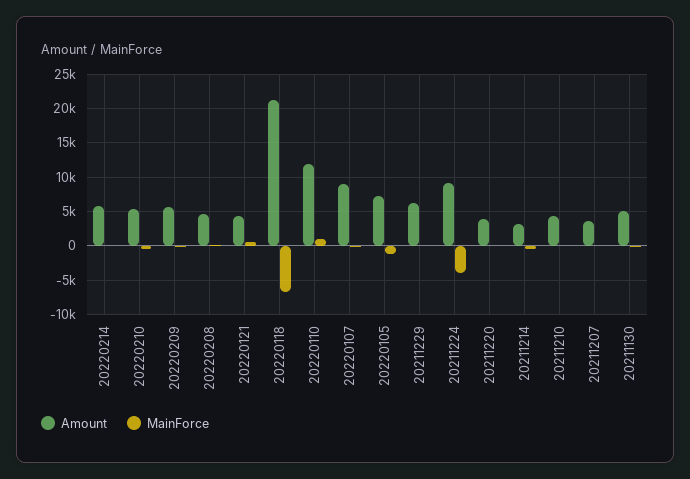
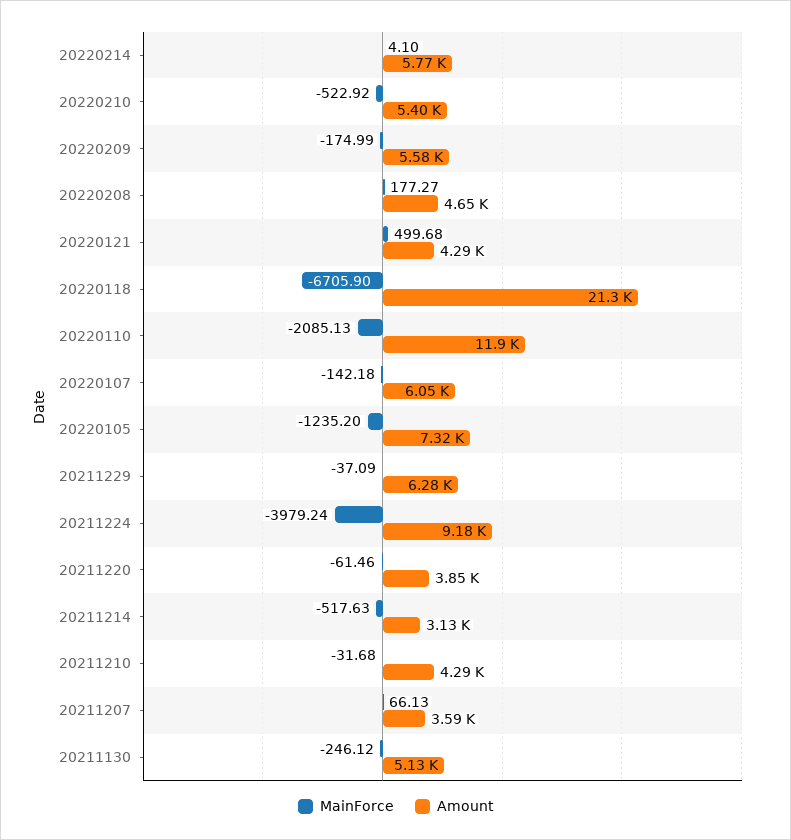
MainForce, 20220110: 1000 -> -2085.13
Amount, 20220107: 9000 -> 6050

